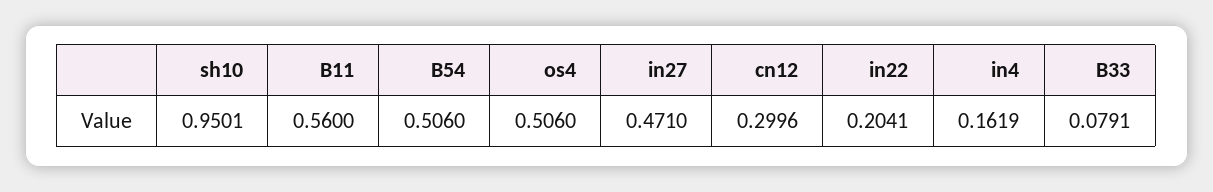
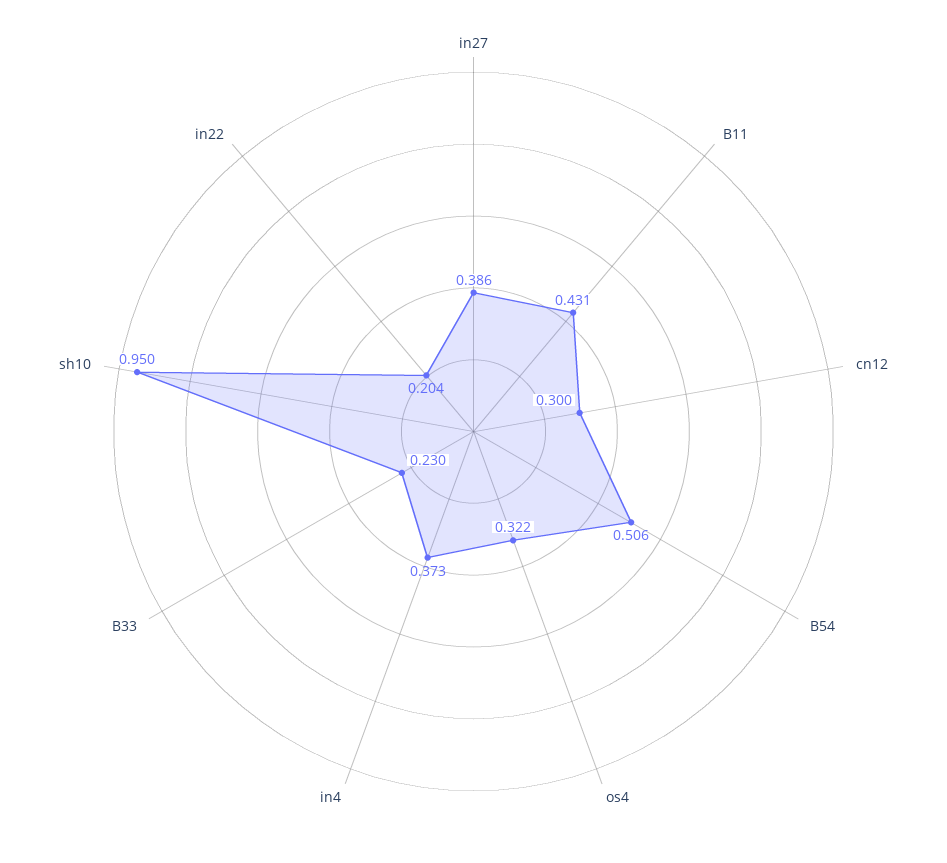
B11: 0.56 -> 0.431
os4: 0.506 -> 0.322
in27: 0.471 -> 0.386
in4: 0.1619 -> 0.373
B33: 0.0791 -> 0.23

